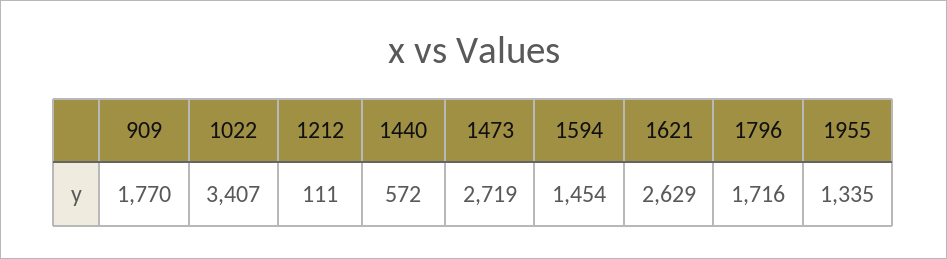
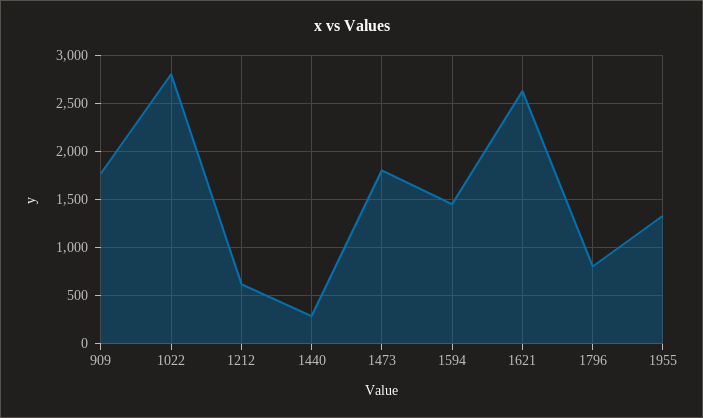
1022: 3407 -> 2800
1212: 111 -> 600
1440: 572 -> 300
1473: 2719 -> 1800
1796: 1716 -> 800

